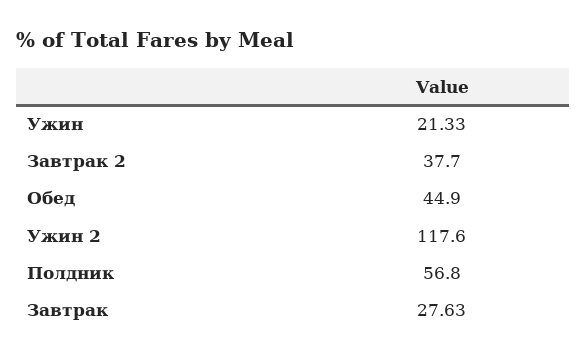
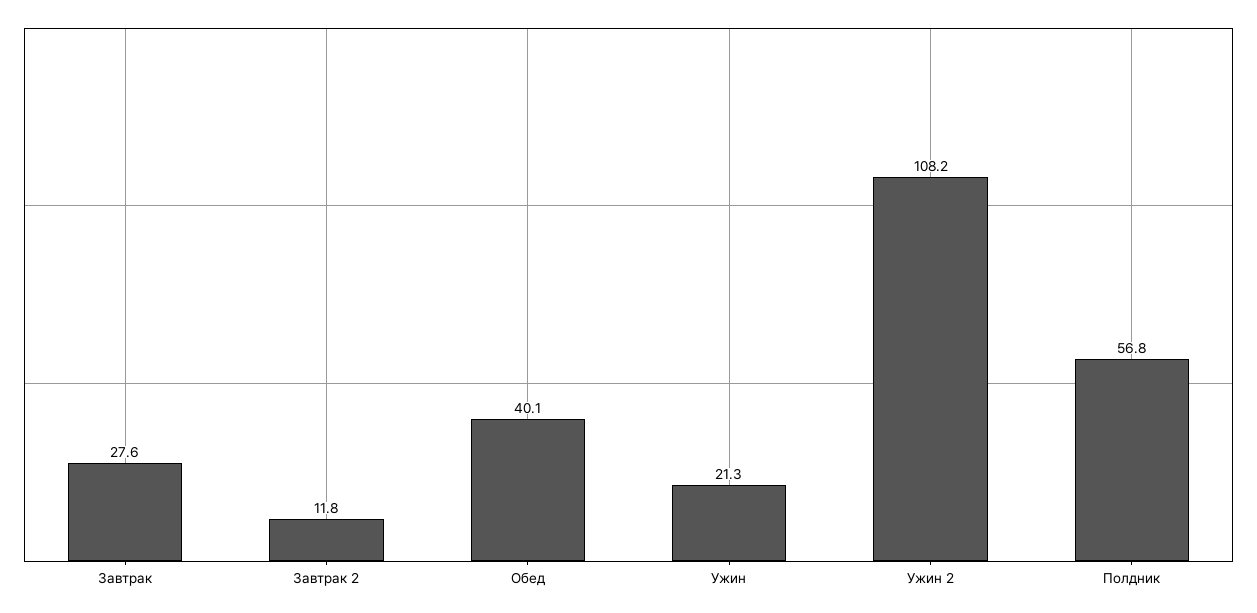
Завтрак 2: 37.7 -> 11.8
Обед: 44.9 -> 40.1
Ужин 2: 117.6 -> 108.2

